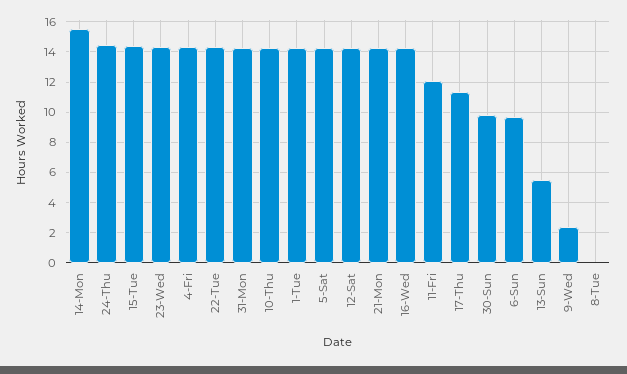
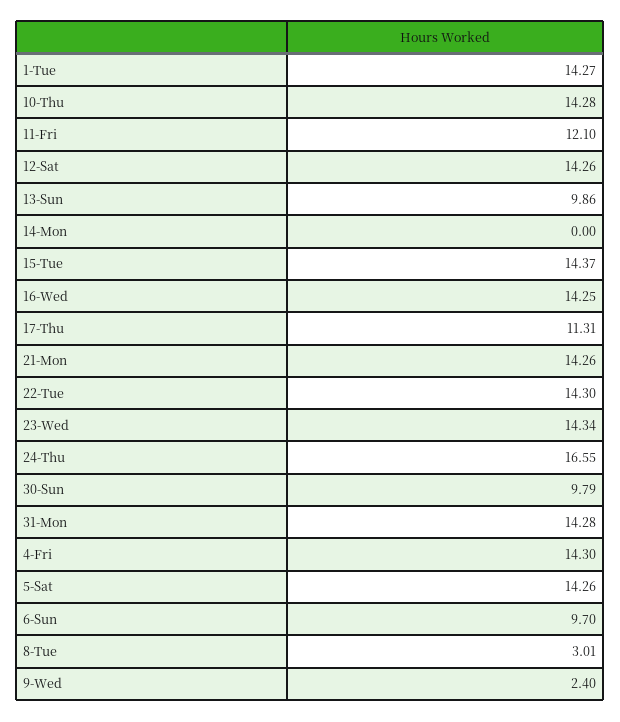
14-Mon: 15.5 -> 0
24-Thu: 14.5 -> 16.55
13-Sun: 5.5 -> 9.86
8-Tue: 0 -> 3.01

